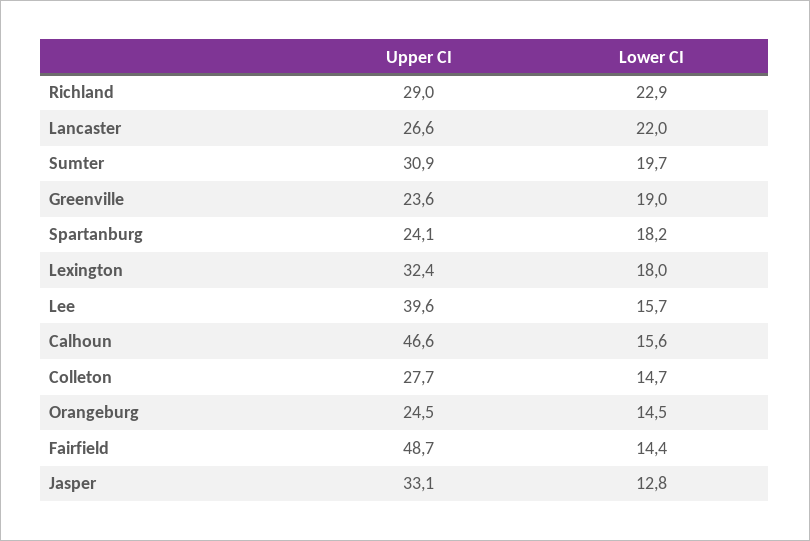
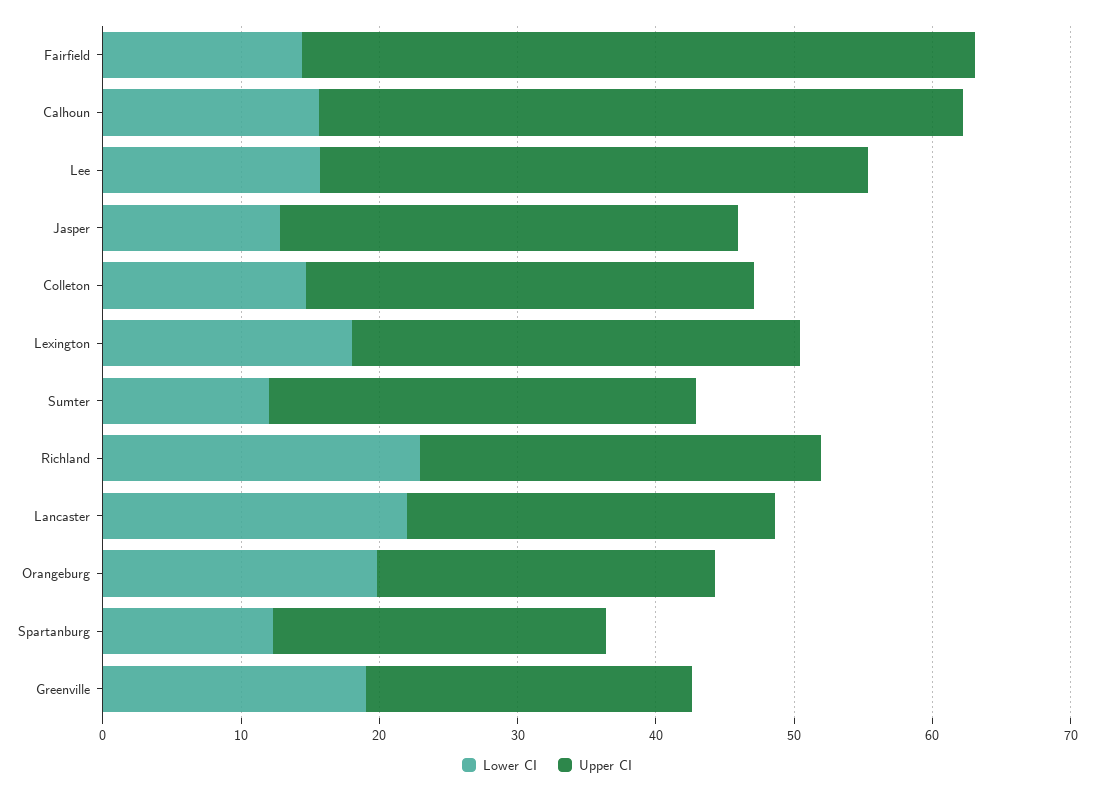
Lower CI, Sumter: 19.7 -> 12
Lower CI, Spartanburg: 18.2 -> 12
Upper CI, Colleton: 27.7 -> 32
Lower CI, Orangeburg: 14.5 -> 20

